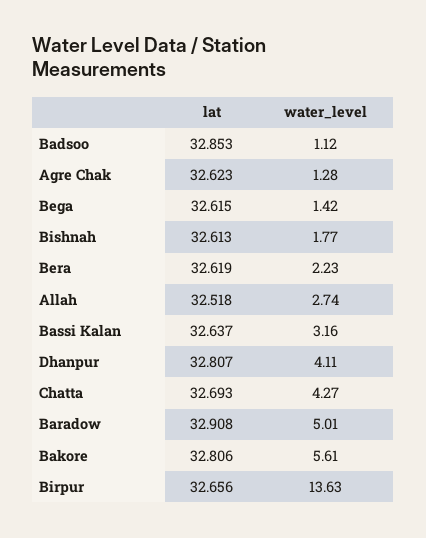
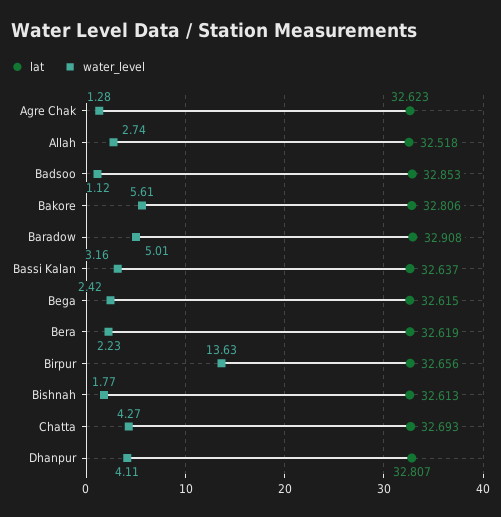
water_level, Bega: 1.42 -> 2.42

